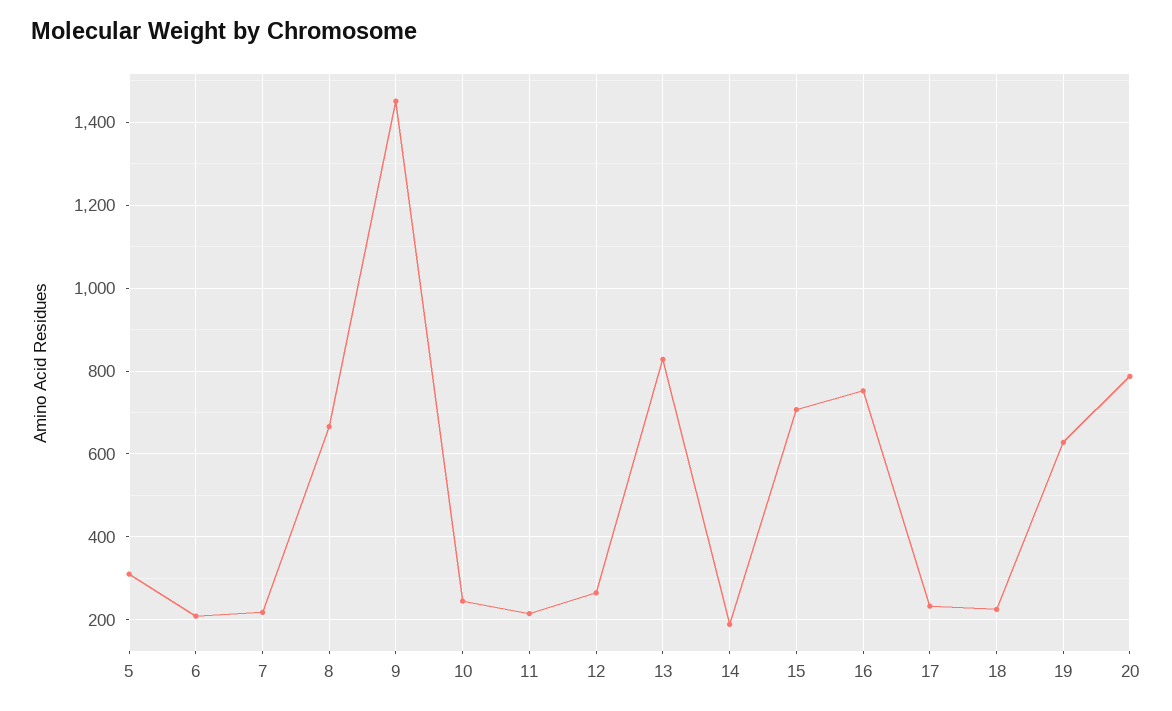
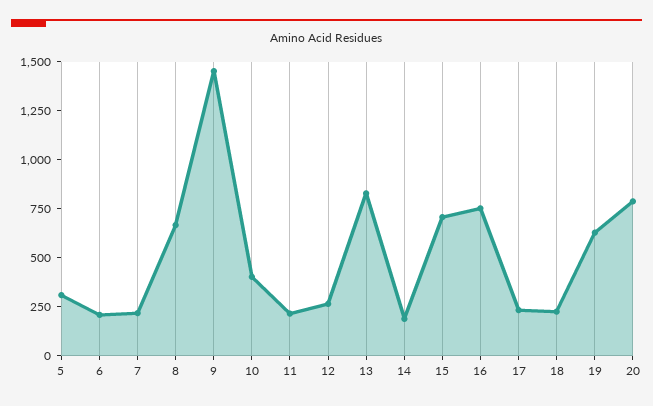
10: 240 -> 400

